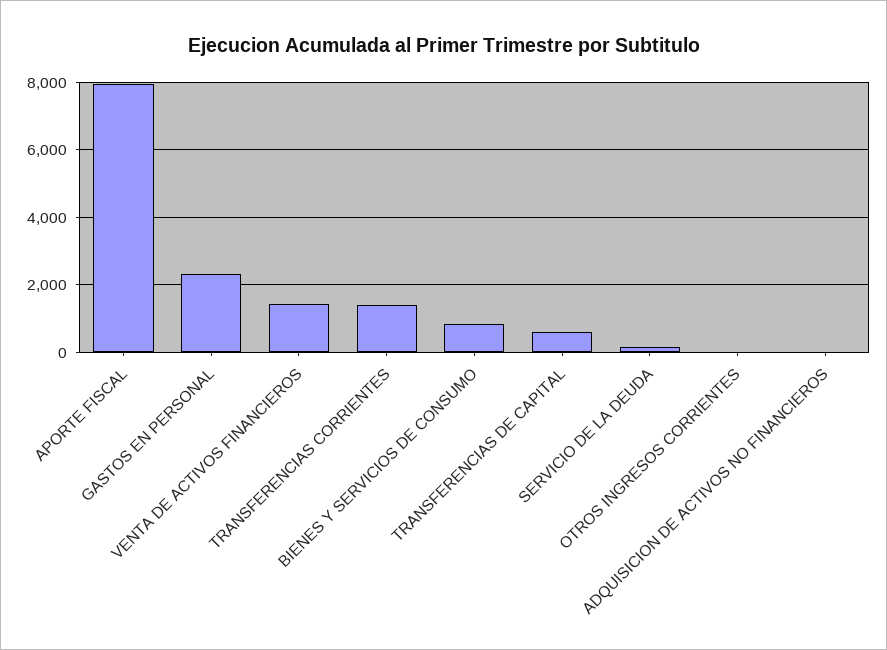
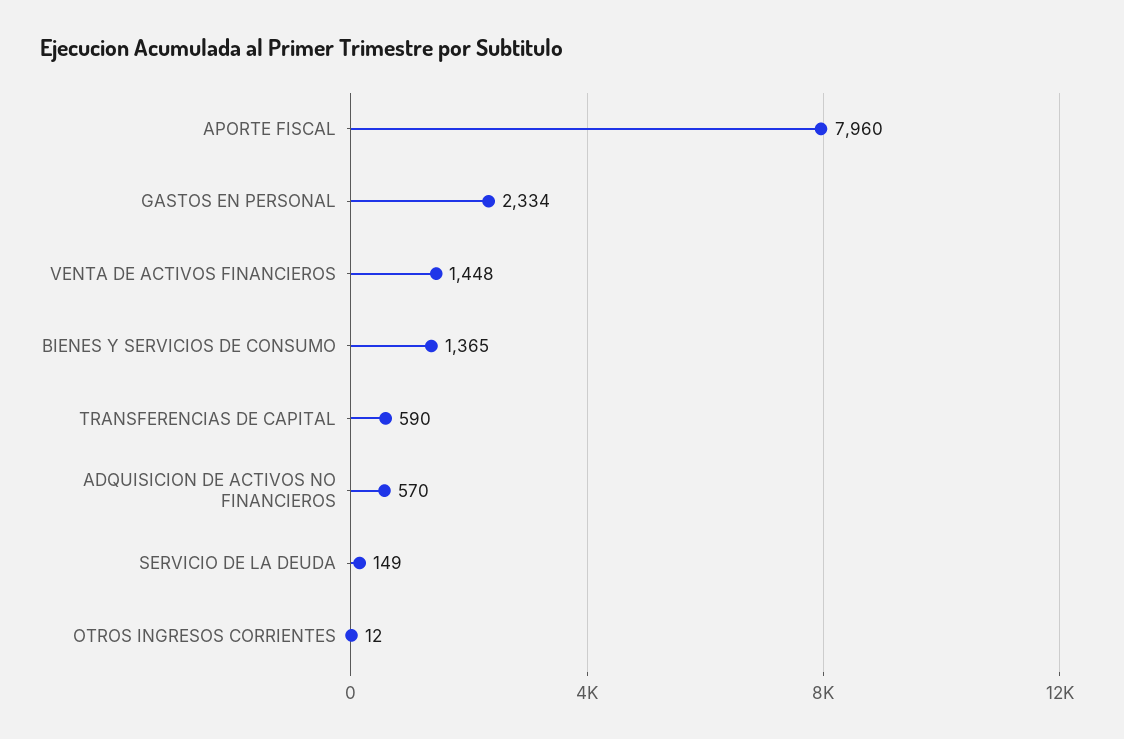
TRANSFERENCIAS CORRIENTES: 1400 -> none
BIENES Y SERVICIOS DE CONSUMO: 800 -> 1365
ADQUISICION DE ACTIVOS NO FINANCIEROS: 0 -> 570

